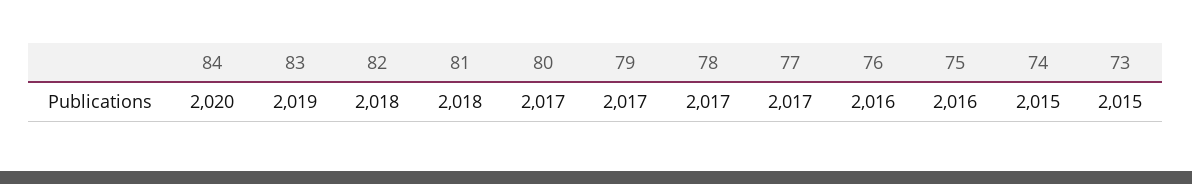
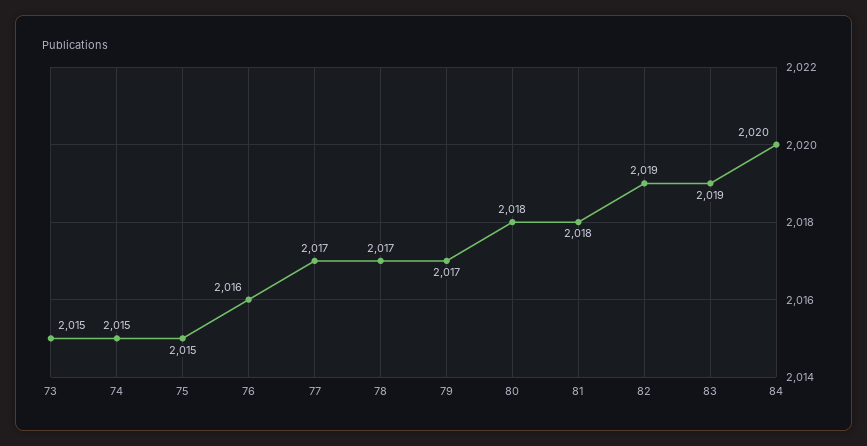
82: 2018 -> 2019
80: 2017 -> 2018
75: 2016 -> 2015

